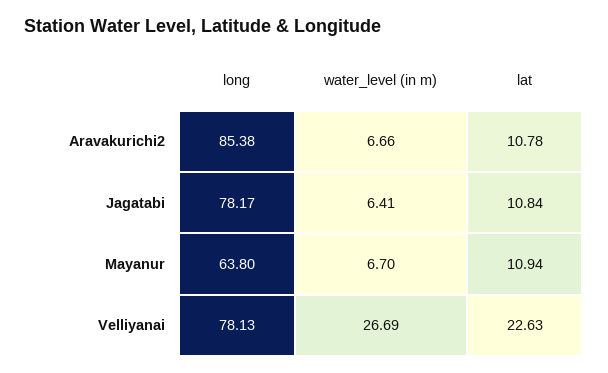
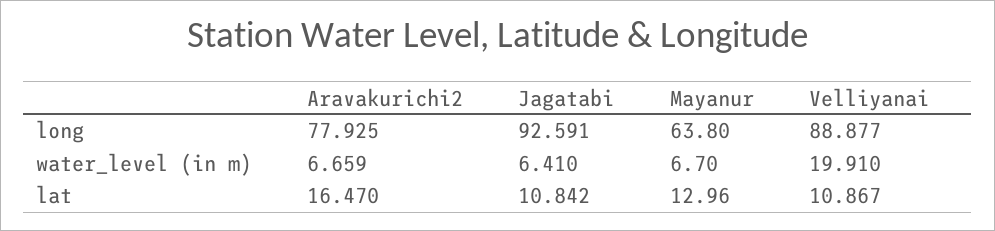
long, Aravakurichi2: 85.38 -> 77.925
lat, Aravakurichi2: 10.78 -> 16.47
long, Jagatabi: 78.17 -> 92.591
lat, Mayanur: 10.94 -> 12.96
long, Velliyanai: 78.13 -> 88.877
water_level (in m), Velliyanai: 26.69 -> 19.91
lat, Velliyanai: 22.63 -> 10.867

